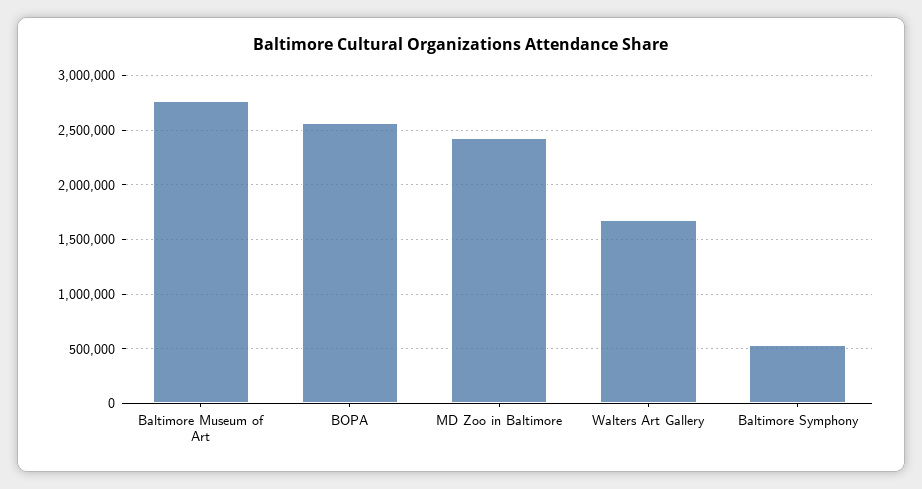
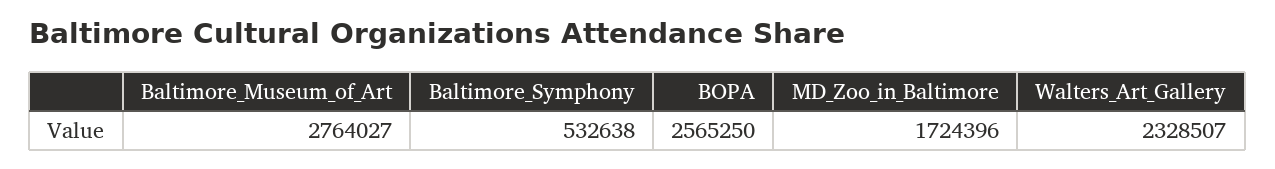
MD Zoo in Baltimore: 2400000 -> 1724396
Walters Art Gallery: 1700000 -> 2328507

